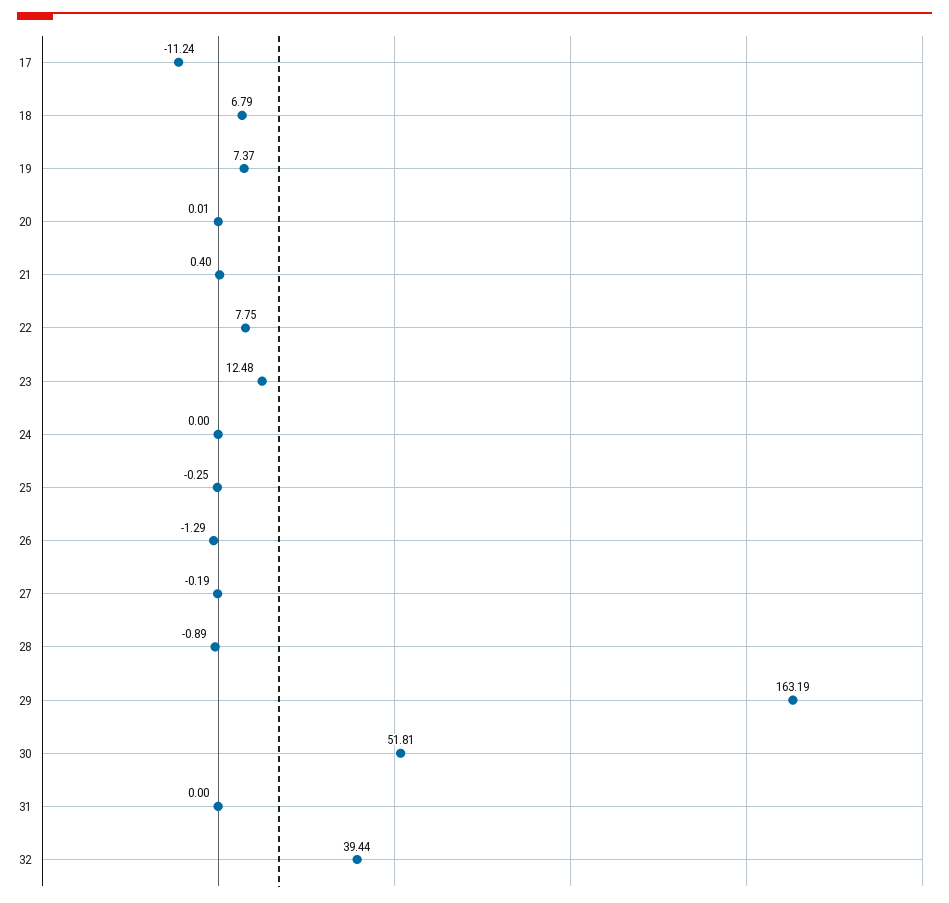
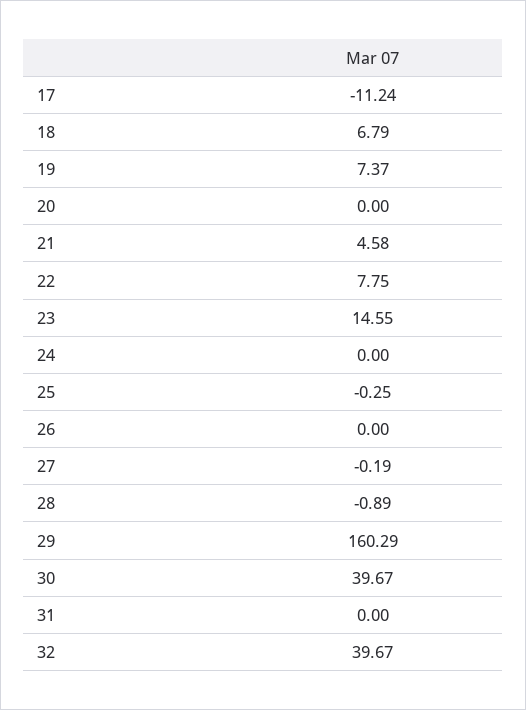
20: 0.01 -> 0
21: 0.4 -> 4.58
23: 12.48 -> 14.55
26: -1.29 -> 0
29: 163.19 -> 160.29
30: 51.81 -> 39.67
32: 39.44 -> 39.67

